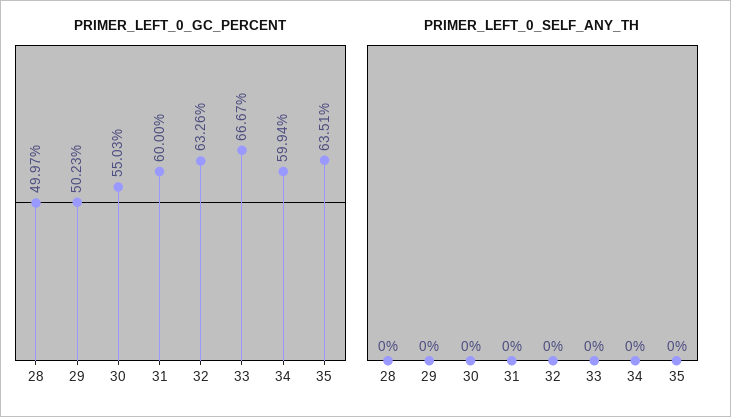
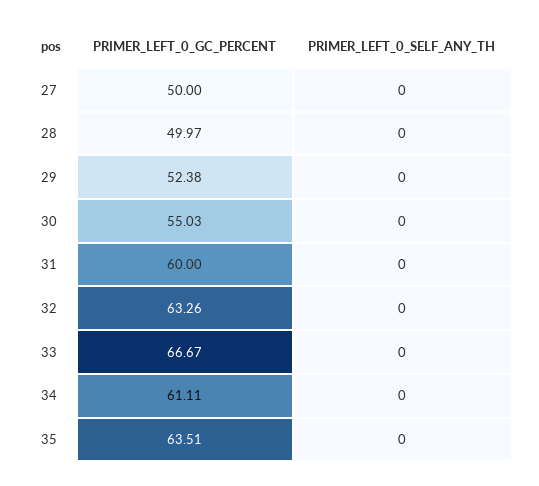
PRIMER_LEFT_0_GC_PERCENT, 29: 50.23 -> 52.38
PRIMER_LEFT_0_GC_PERCENT, 34: 59.94 -> 61.11
PRIMER_LEFT_0_GC_PERCENT, 27: none -> 50
PRIMER_LEFT_0_SELF_ANY_TH, 27: none -> 0

